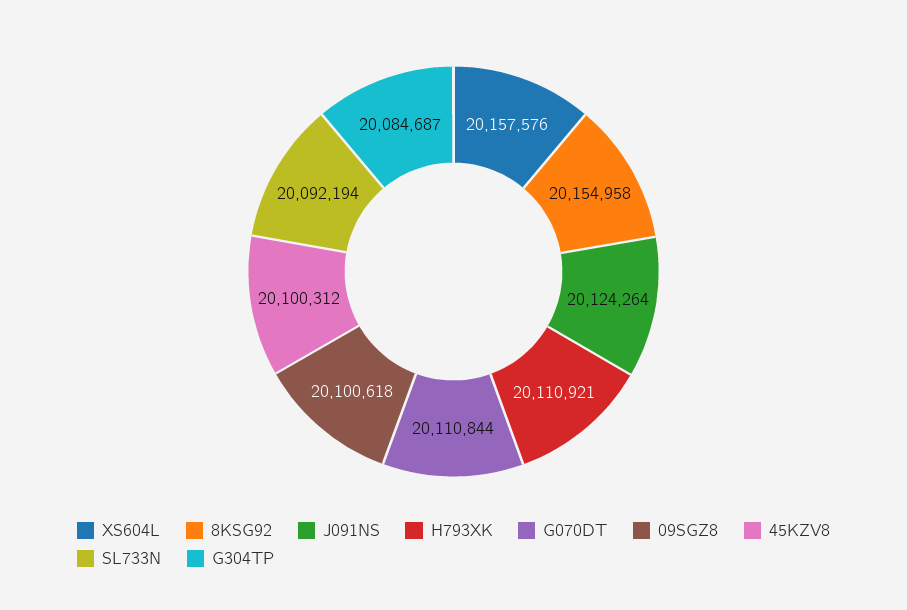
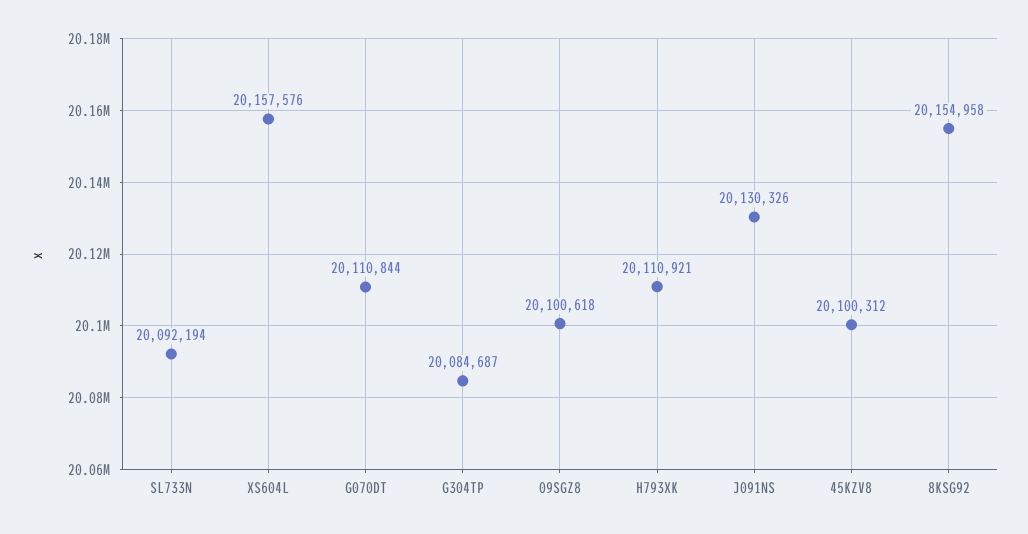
J091NS: 20124264 -> 20130326

